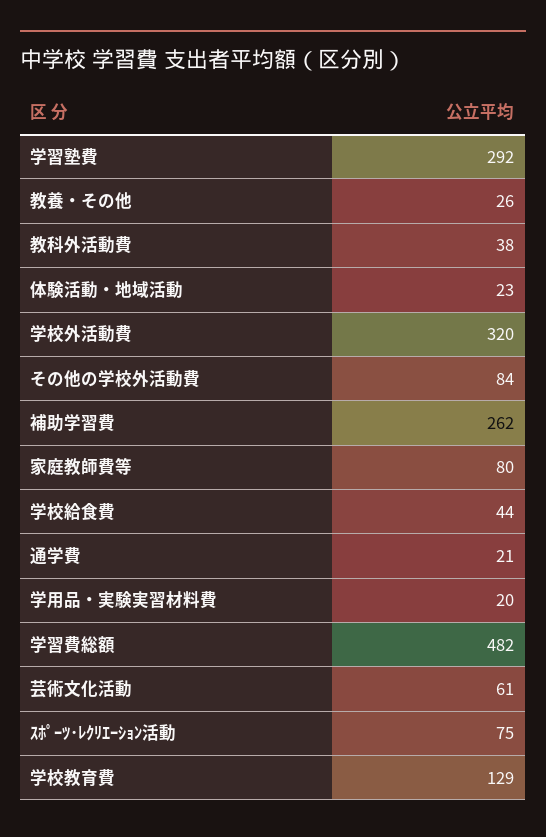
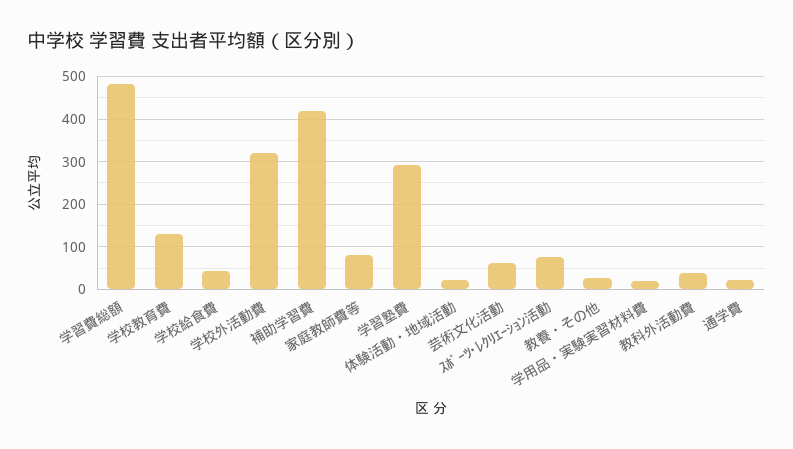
その他の学校外活動費: 84 -> none
補助学習費: 262 -> 420

